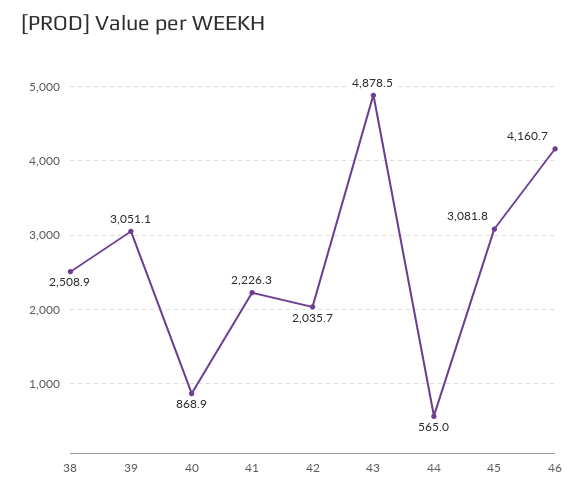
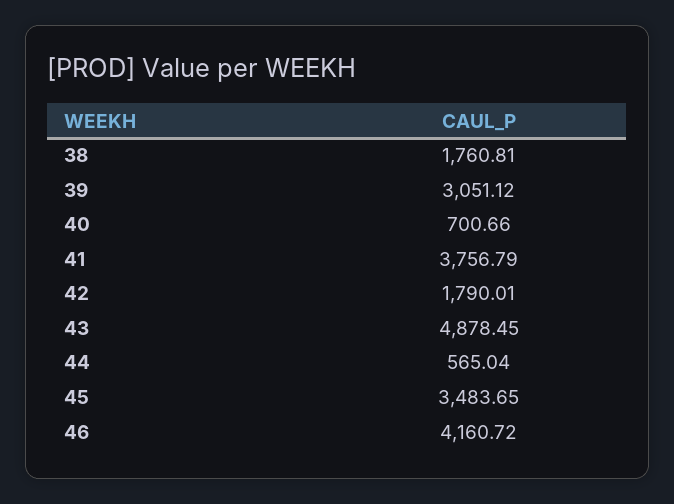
38: 2508.9 -> 1760.81
40: 868.9 -> 700.66
41: 2226.3 -> 3756.79
42: 2035.7 -> 1790.01
45: 3081.8 -> 3483.65

